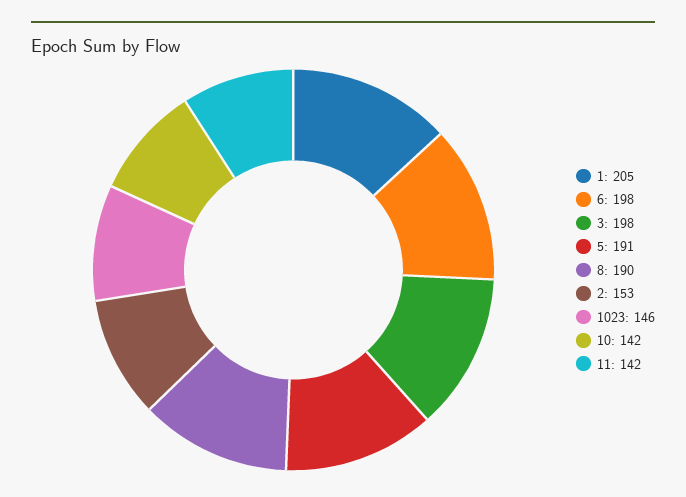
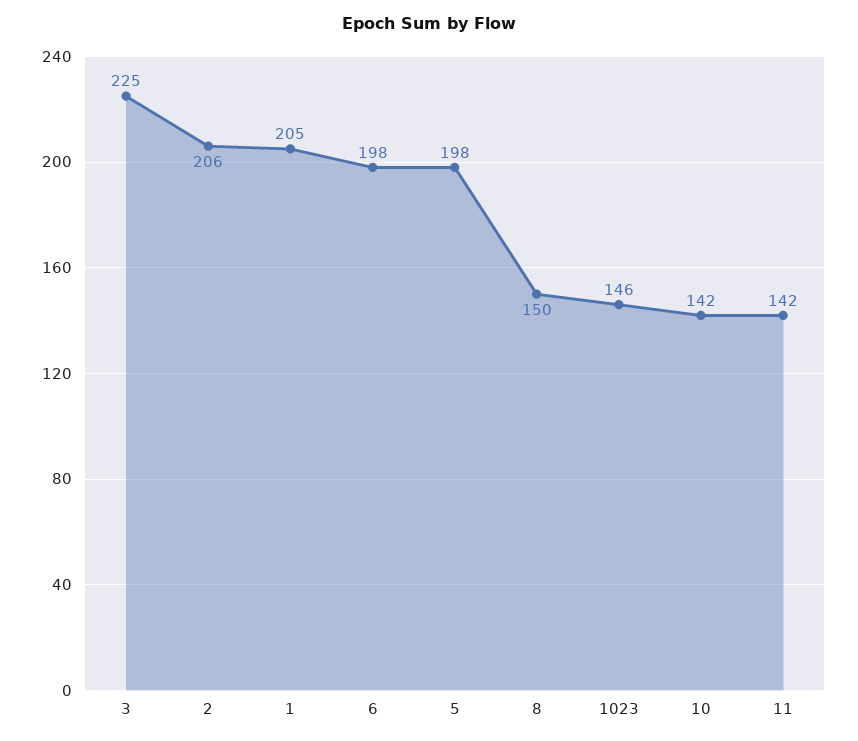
3: 198 -> 225
5: 191 -> 198
8: 190 -> 150
2: 153 -> 206

